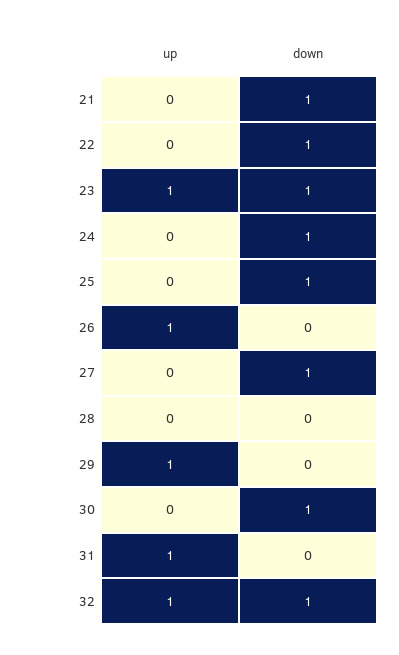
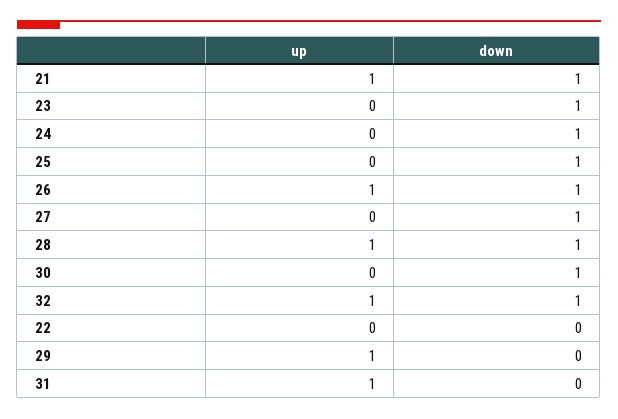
up, 21: 0 -> 1
down, 22: 1 -> 0
up, 23: 1 -> 0
down, 26: 0 -> 1
up, 28: 0 -> 1
down, 28: 0 -> 1

